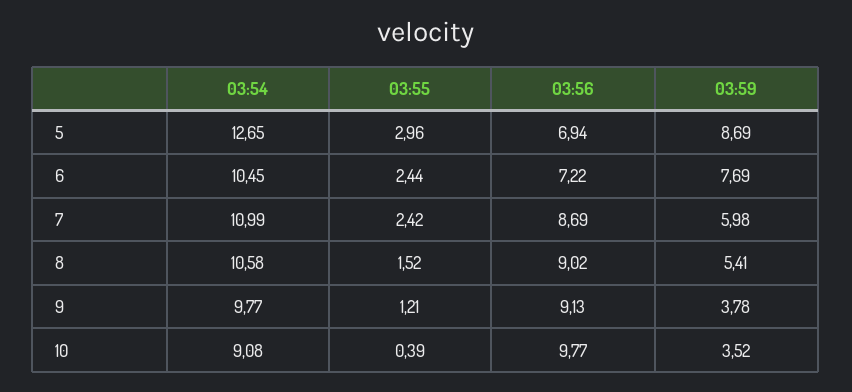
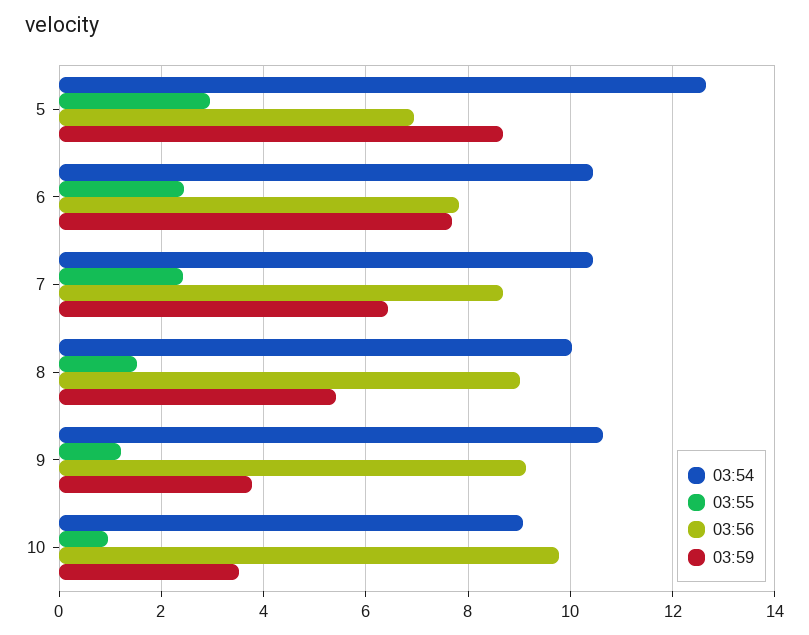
03:56, 6: 7.22 -> 7.8
03:54, 7: 10.99 -> 10.4
03:59, 7: 5.98 -> 6.4
03:54, 8: 10.58 -> 10
03:54, 9: 9.77 -> 10.6
03:55, 10: 0.39 -> 1

